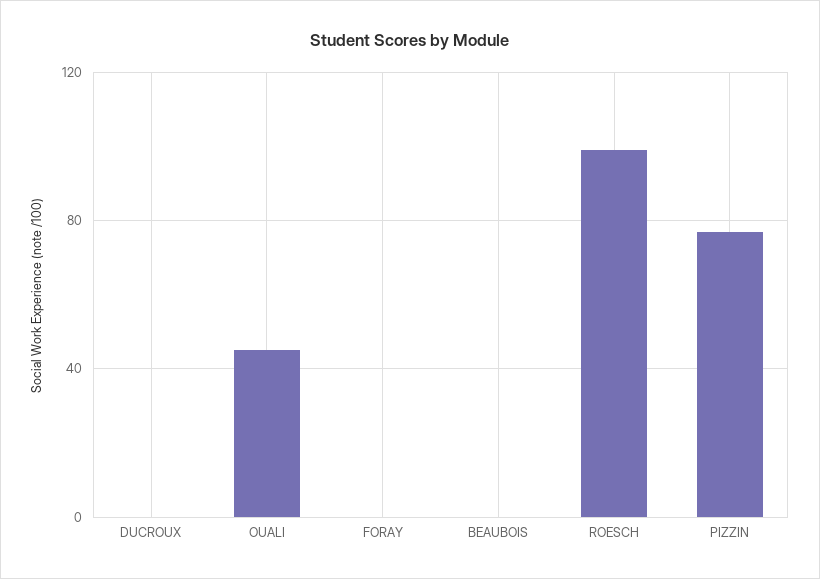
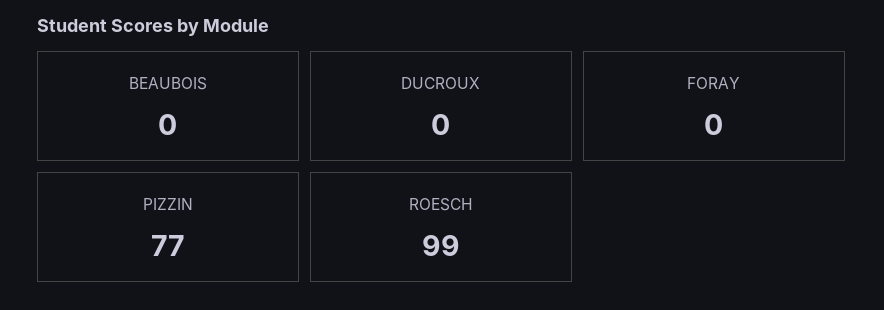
OUALI: 45 -> none

